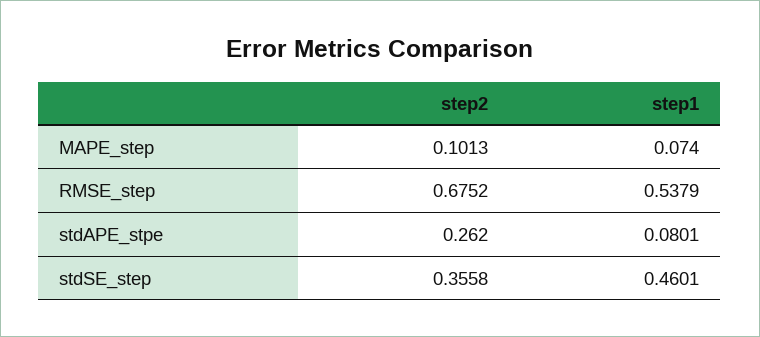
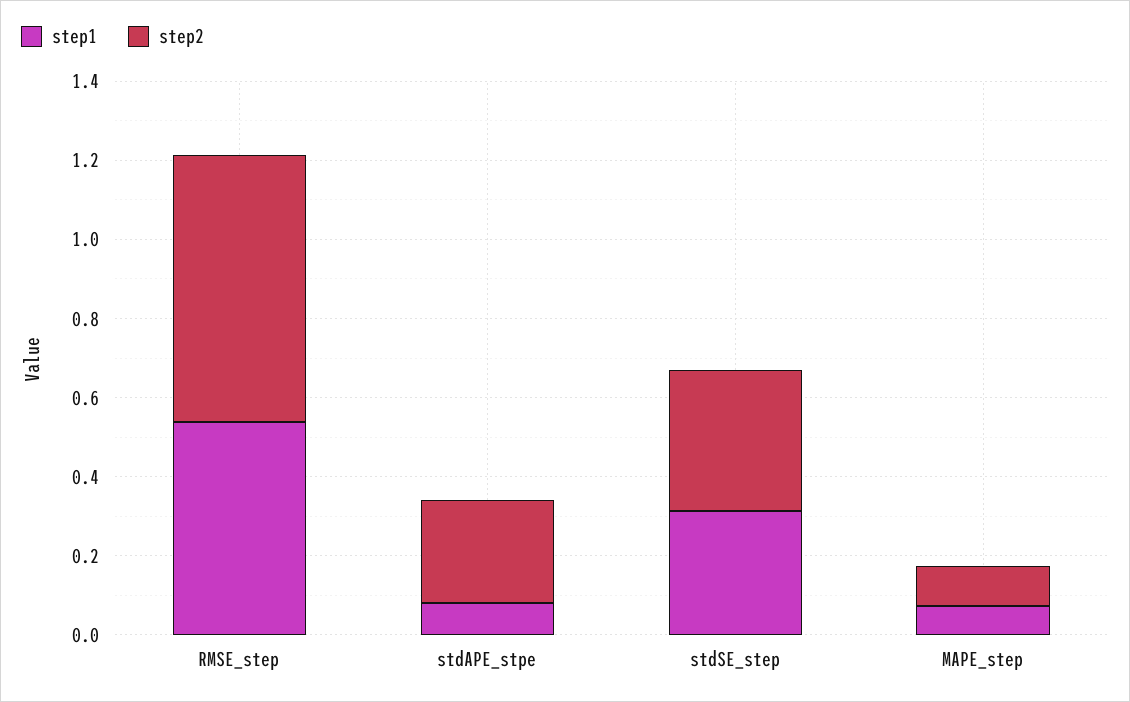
step1, stdSE_step: 0.4601 -> 0.3

